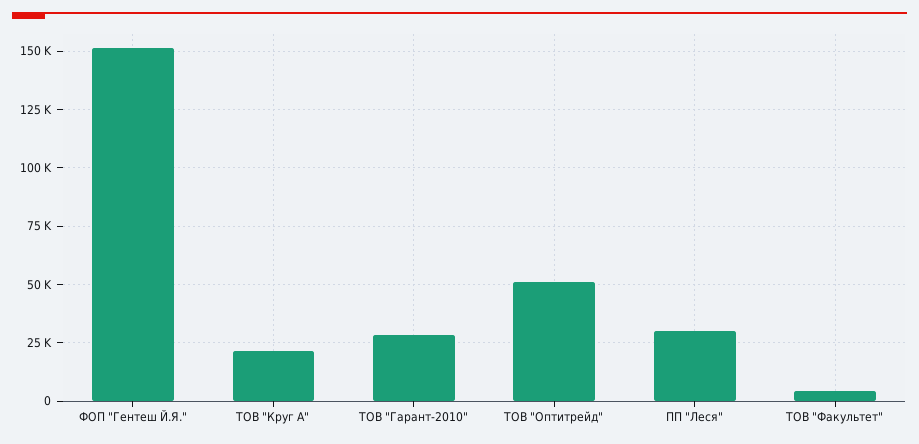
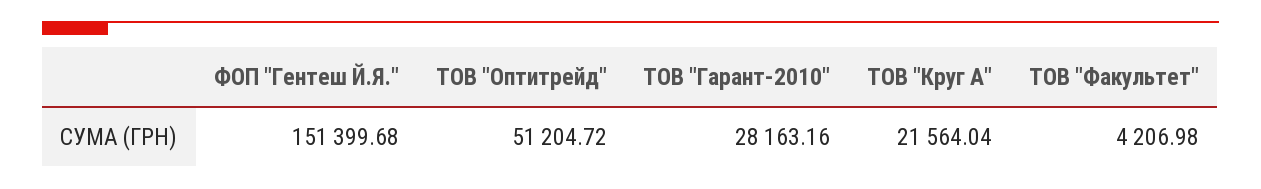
ПП "Леся": 30000 -> none

